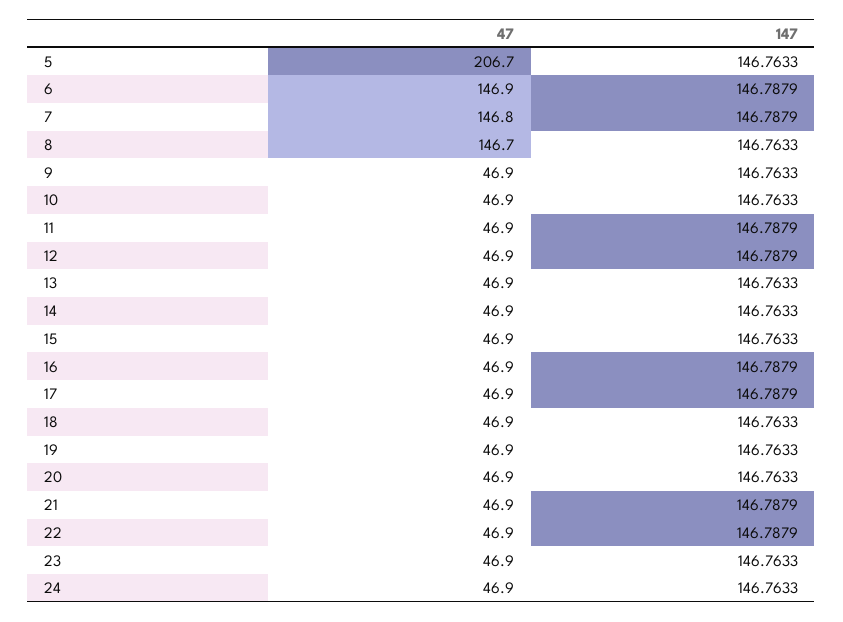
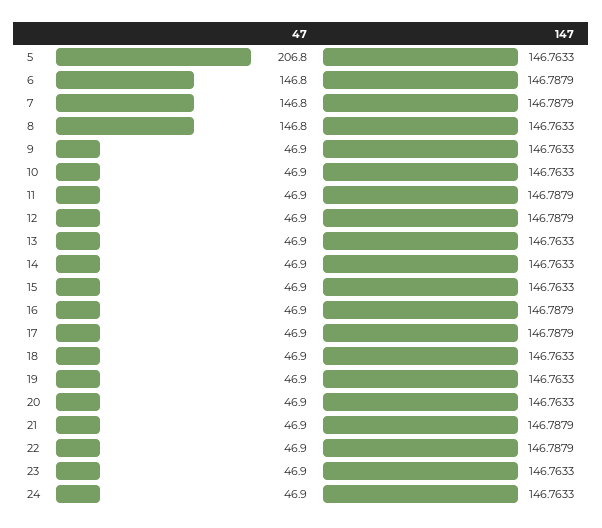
47, 5: 206.7 -> 206.8
47, 6: 146.9 -> 146.8
47, 8: 146.7 -> 146.8

